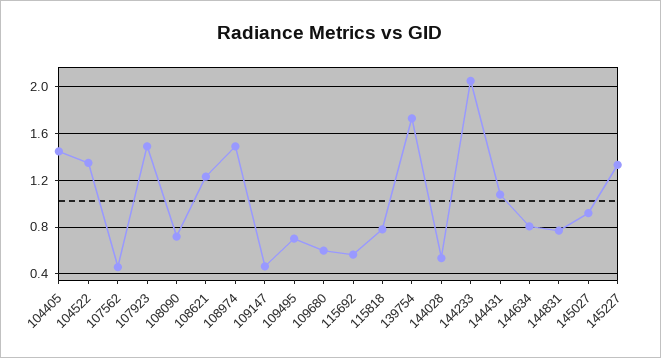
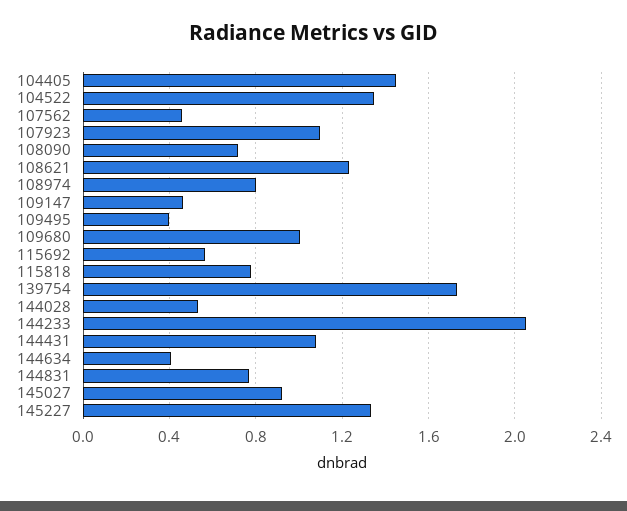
107923: 1.5 -> 1.1
108974: 1.5 -> 0.8
109495: 0.7 -> 0.4
109680: 0.6 -> 1
144634: 0.8 -> 0.4

